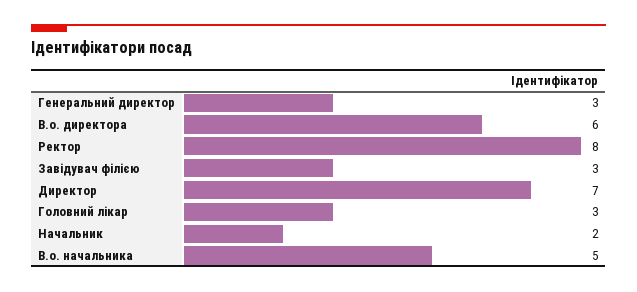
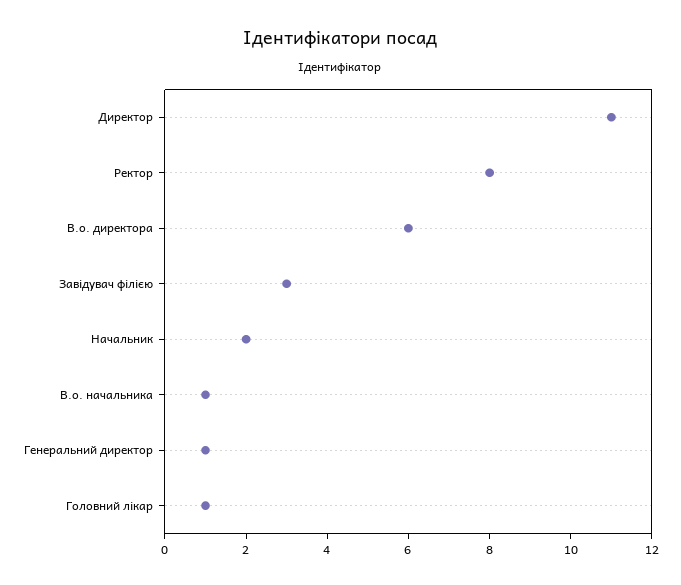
Генеральний директор: 3 -> 1
Директор: 7 -> 11
Головний лікар: 3 -> 1
В.о. начальника: 5 -> 1

